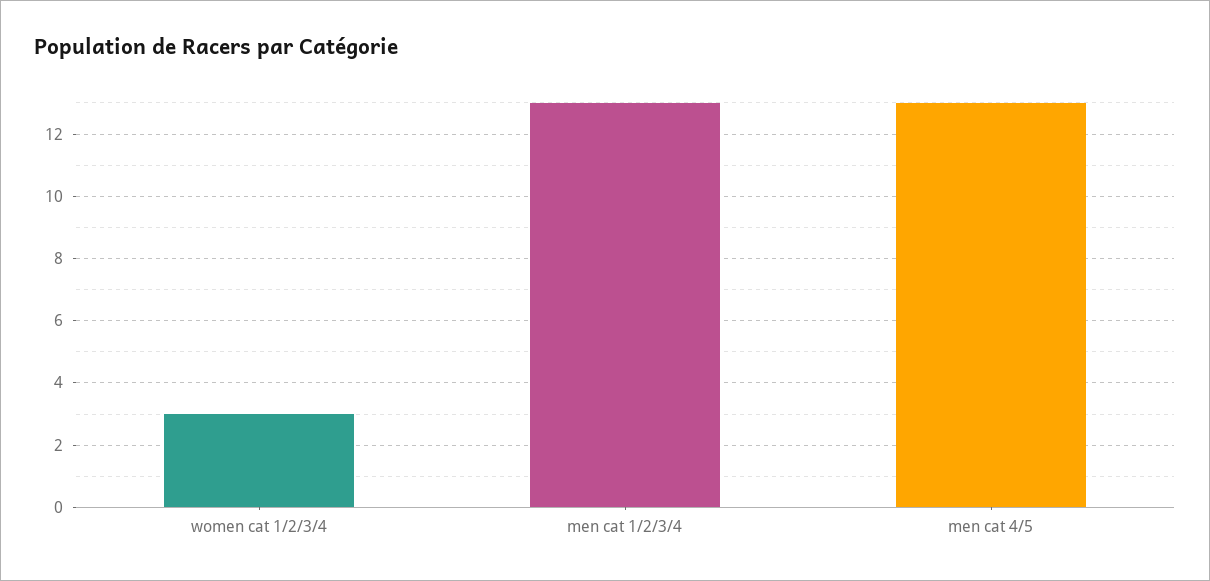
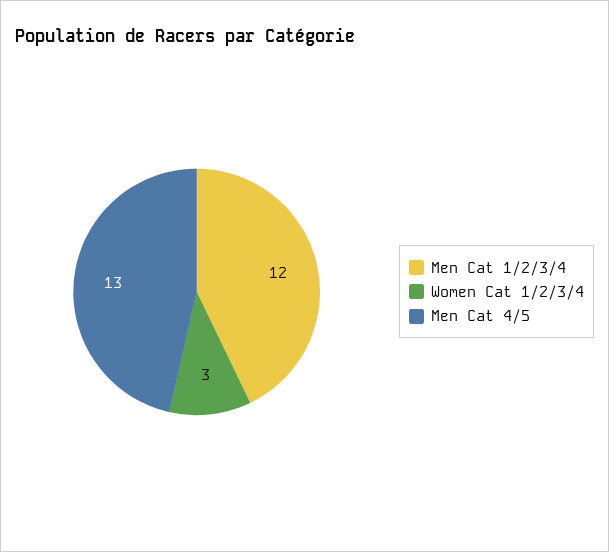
men cat 1/2/3/4: 13 -> 12

